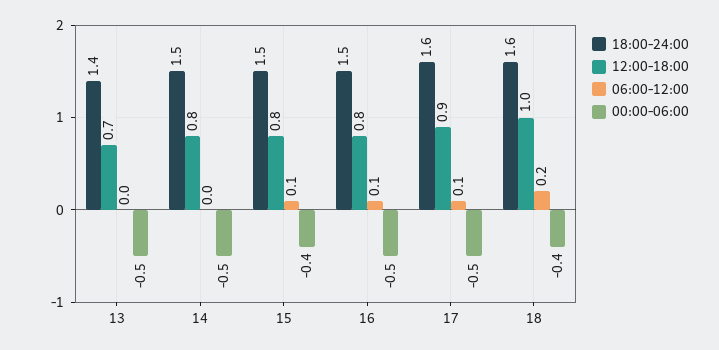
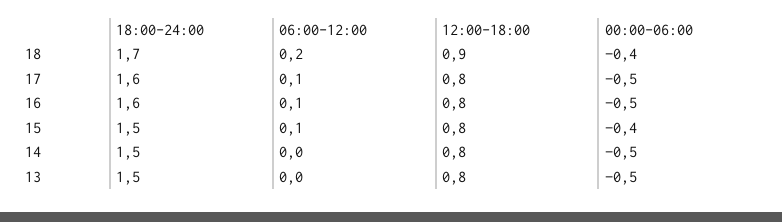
18:00-24:00, 13: 1.4 -> 1.5
12:00-18:00, 13: 0.7 -> 0.8
18:00-24:00, 16: 1.5 -> 1.6
12:00-18:00, 17: 0.9 -> 0.8
18:00-24:00, 18: 1.6 -> 1.7
12:00-18:00, 18: 1 -> 0.9

